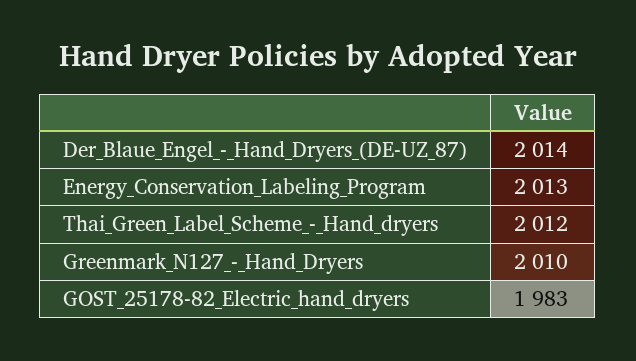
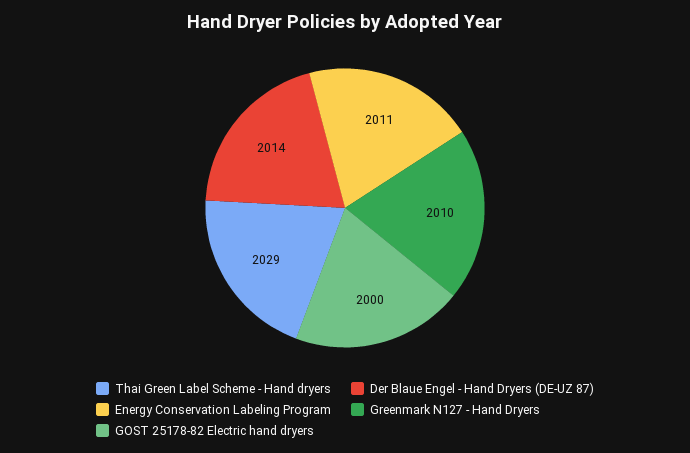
Energy_Conservation_Labeling_Program: 2013 -> 2011
Thai_Green_Label_Scheme_-_Hand_dryers: 2012 -> 2029
GOST_25178-82_Electric_hand_dryers: 1983 -> 2000

